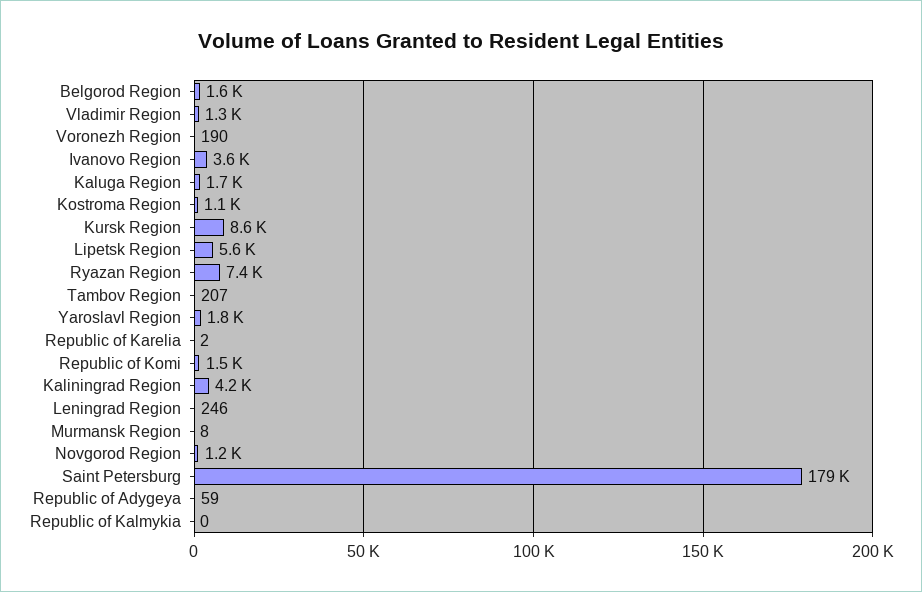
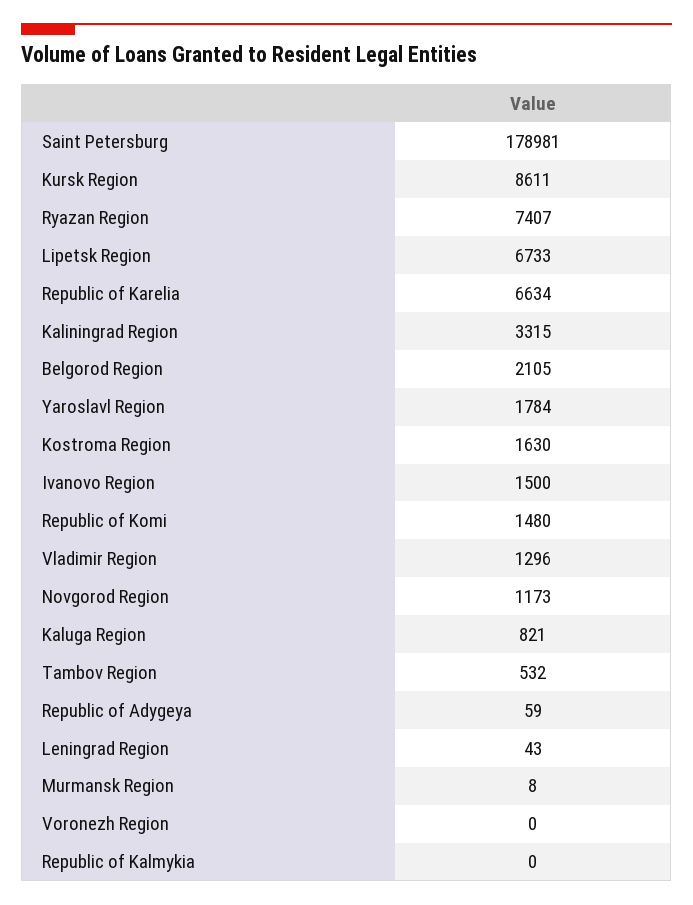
Belgorod Region: 1600 -> 2105
Voronezh Region: 190 -> 0
Ivanovo Region: 3600 -> 1500
Kaluga Region: 1700 -> 821
Kostroma Region: 1100 -> 1630
Lipetsk Region: 5600 -> 6733
Tambov Region: 207 -> 532
Republic of Karelia: 2 -> 6634
Kaliningrad Region: 4200 -> 3315
Leningrad Region: 246 -> 43

